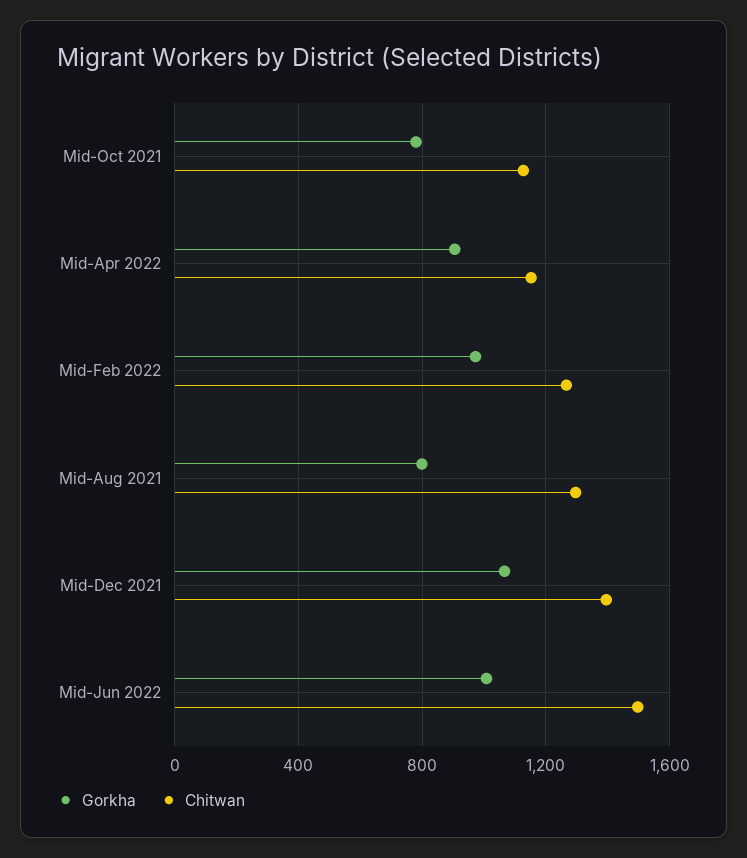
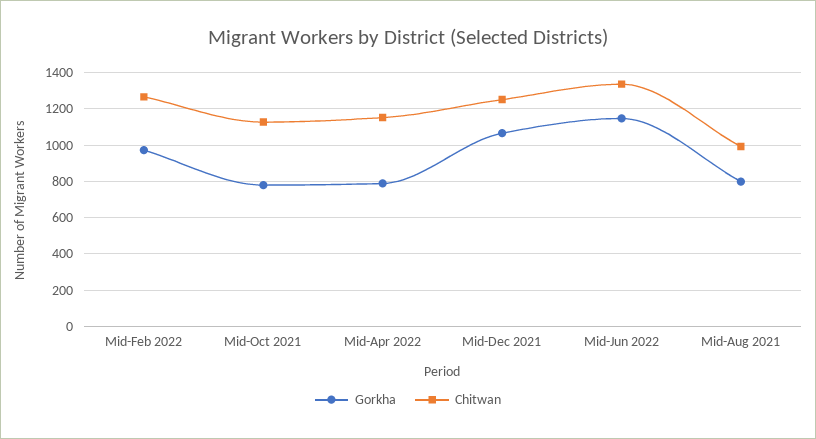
Gorkha, Mid-Apr 2022: 900 -> 800
Chitwan, Mid-Aug 2021: 1300 -> 1000
Chitwan, Mid-Dec 2021: 1400 -> 1250
Gorkha, Mid-Jun 2022: 1000 -> 1150
Chitwan, Mid-Jun 2022: 1500 -> 1350

